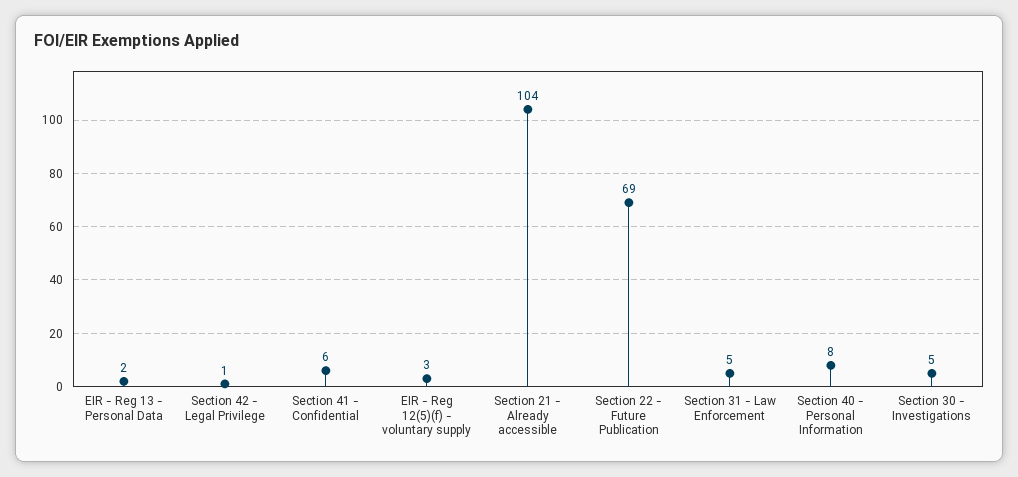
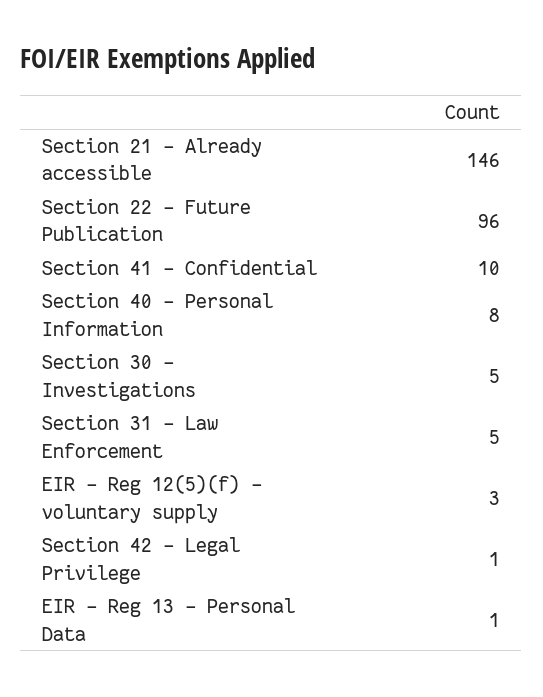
EIR - Reg 13 - Personal Data: 2 -> 1
Section 41 - Confidential: 6 -> 10
Section 21 - Already accessible: 104 -> 146
Section 22 - Future Publication: 69 -> 96

